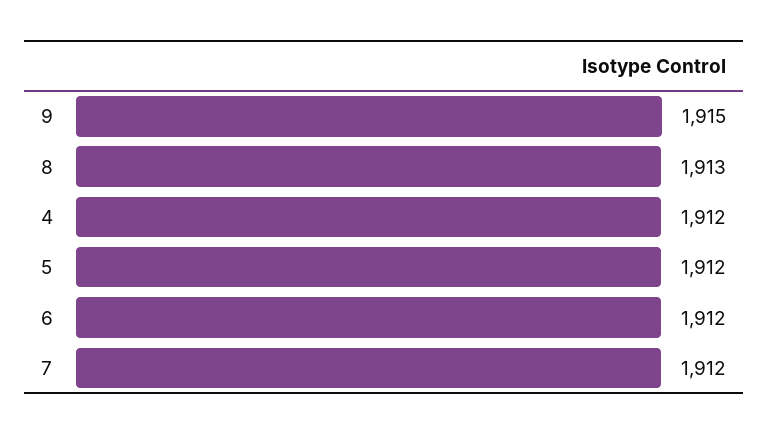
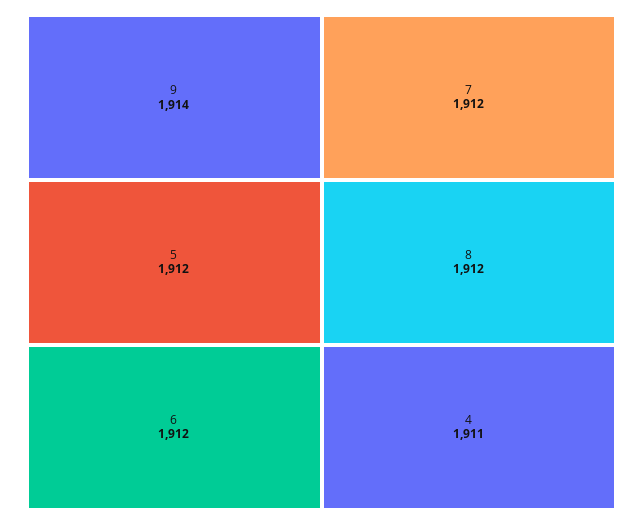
9: 1915 -> 1914
8: 1913 -> 1912
4: 1912 -> 1911

